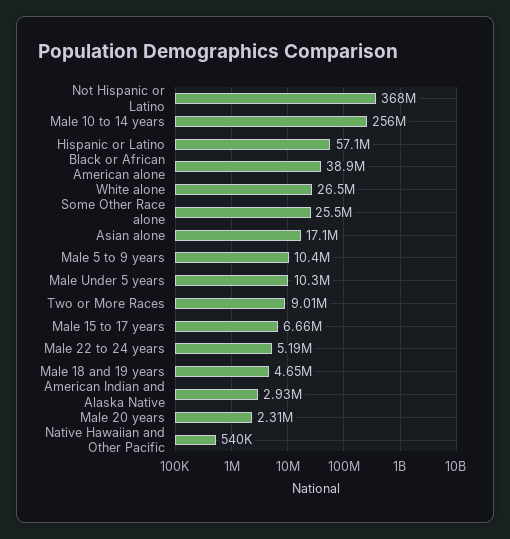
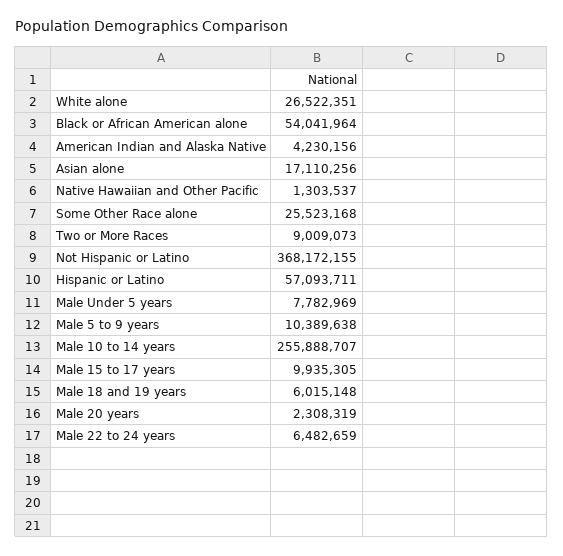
Black or African American alone: 38900000 -> 54041964
Male Under 5 years: 10300000 -> 7782969
Male 15 to 17 years: 6660000 -> 9935305
Male 22 to 24 years: 5190000 -> 6482659
Male 18 and 19 years: 4650000 -> 6015148
American Indian and Alaska Native: 2930000 -> 4230156
Native Hawaiian and Other Pacific: 540000 -> 1303537

